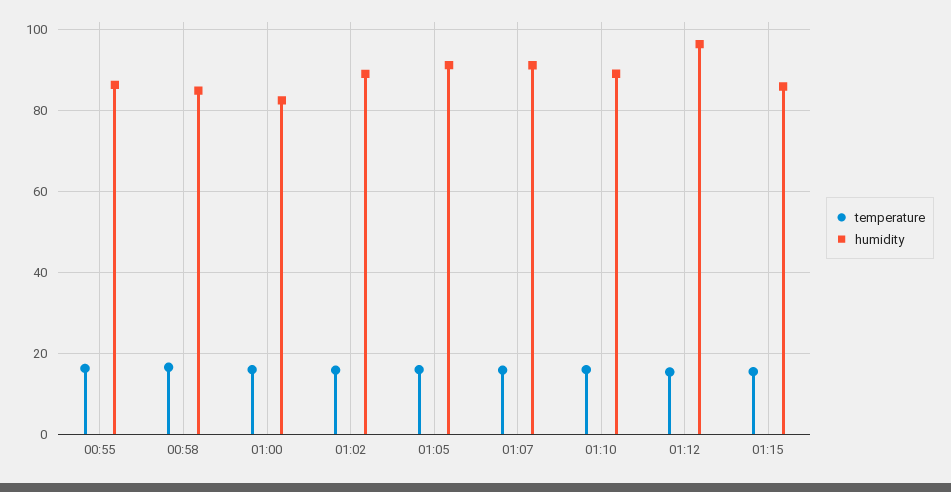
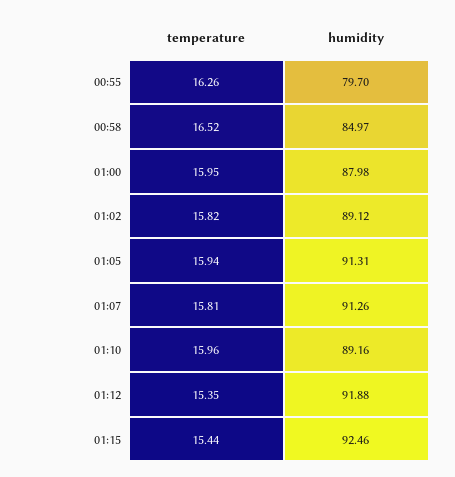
humidity, 00:55: 86 -> 79.7
humidity, 01:00: 82 -> 87.98
humidity, 01:12: 96 -> 91.88
humidity, 01:15: 86 -> 92.46

